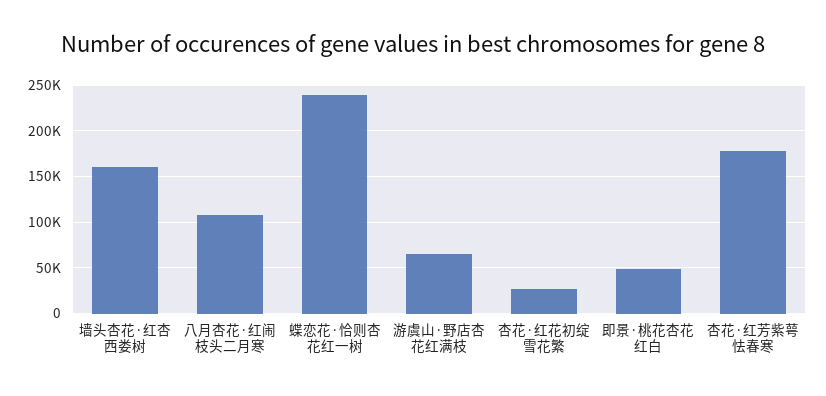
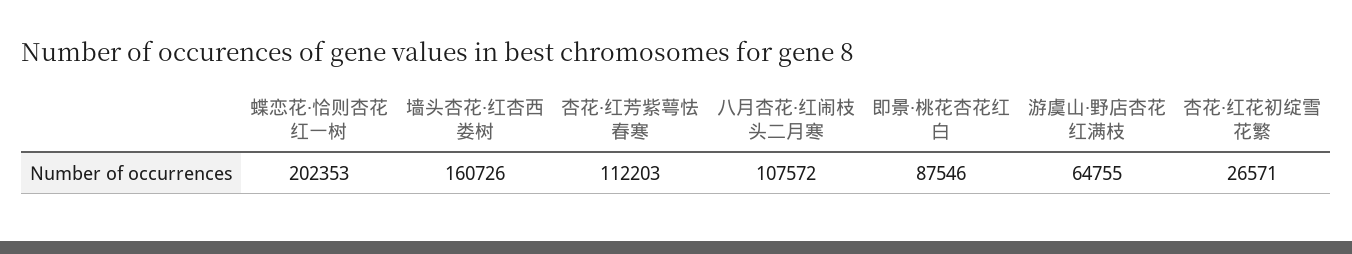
蝶恋花·恰则杏花红一树: 240000 -> 202353
即景·桃花杏花红白: 50000 -> 87546
杏花·红芳紫萼怯春寒: 180000 -> 112203

